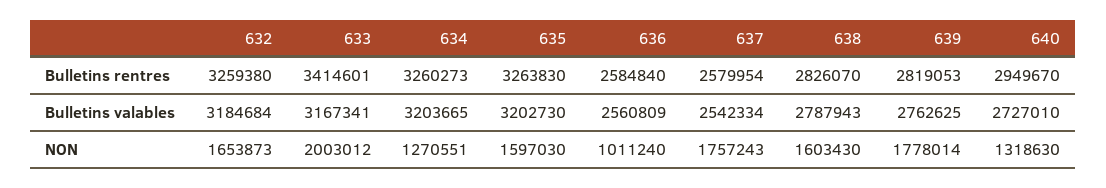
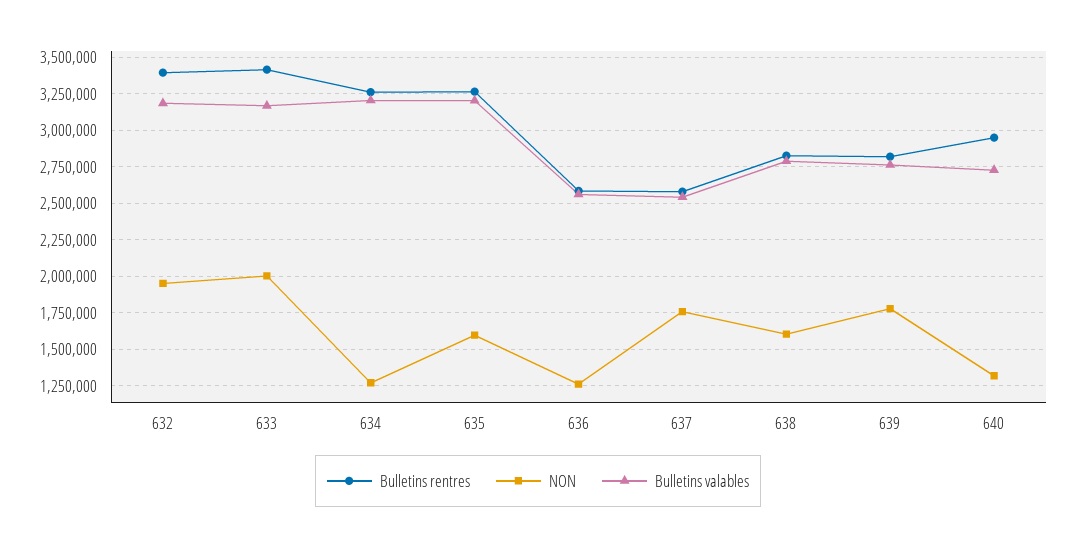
Bulletins rentres, 632: 3259380 -> 3400000
NON, 632: 1653873 -> 1950000
NON, 636: 1011240 -> 1250000

